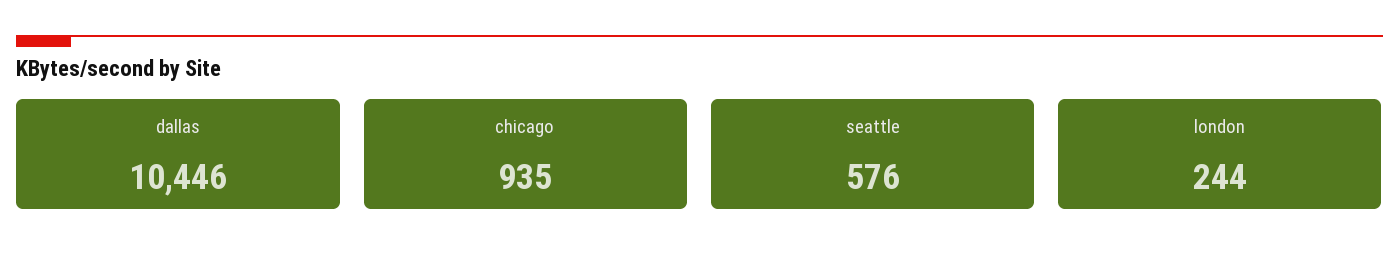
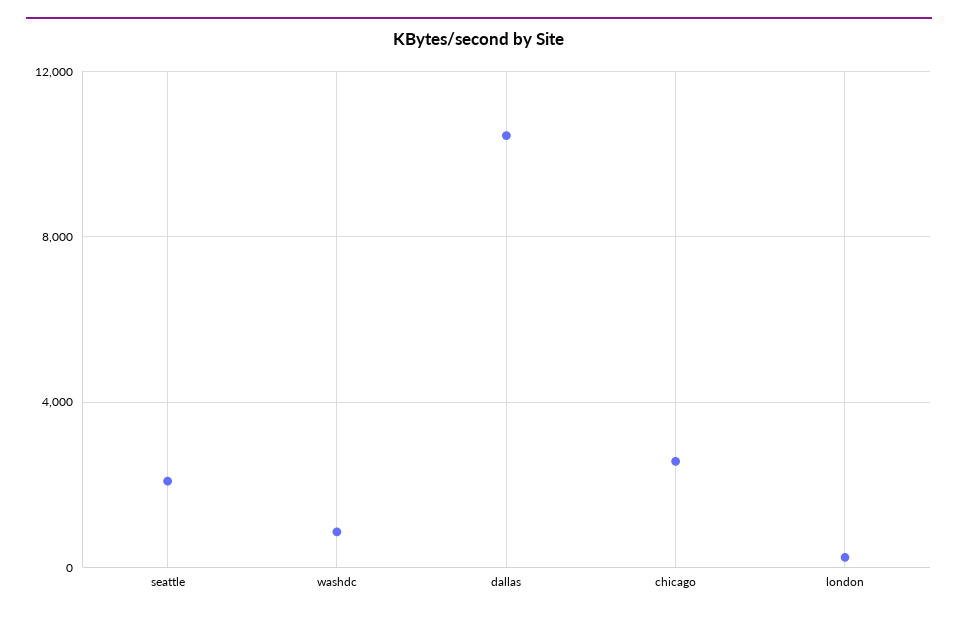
chicago: 935 -> 2500
seattle: 576 -> 2000
washdc: none -> 1000

